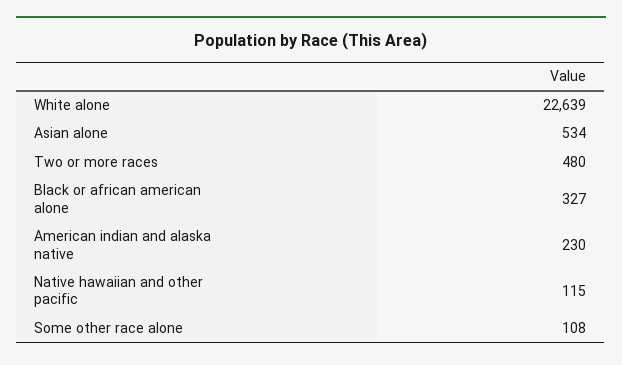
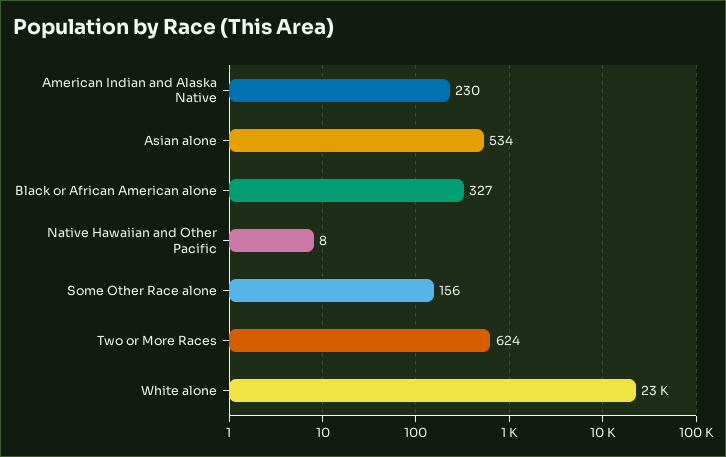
Two or more races: 480 -> 624
Native hawaiian and other pacific: 115 -> 8
Some other race alone: 108 -> 156

